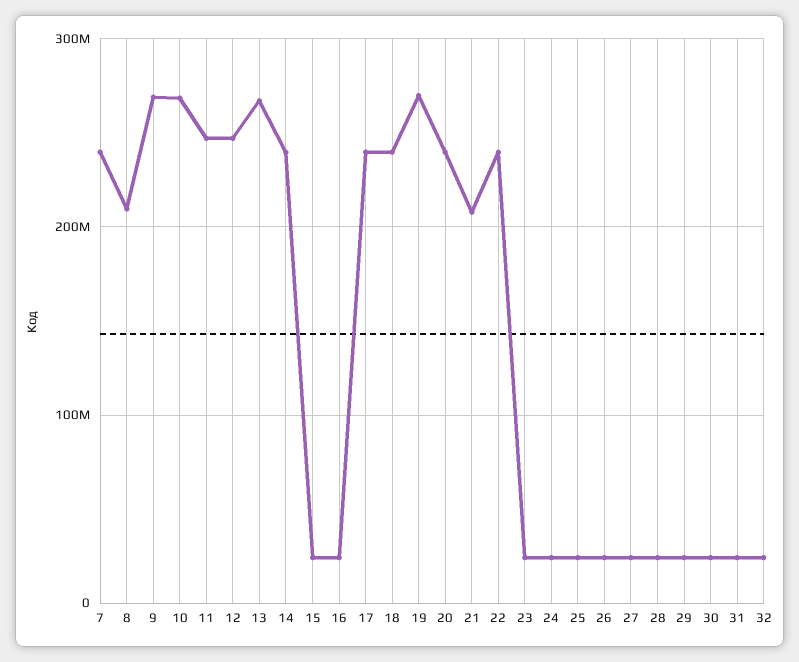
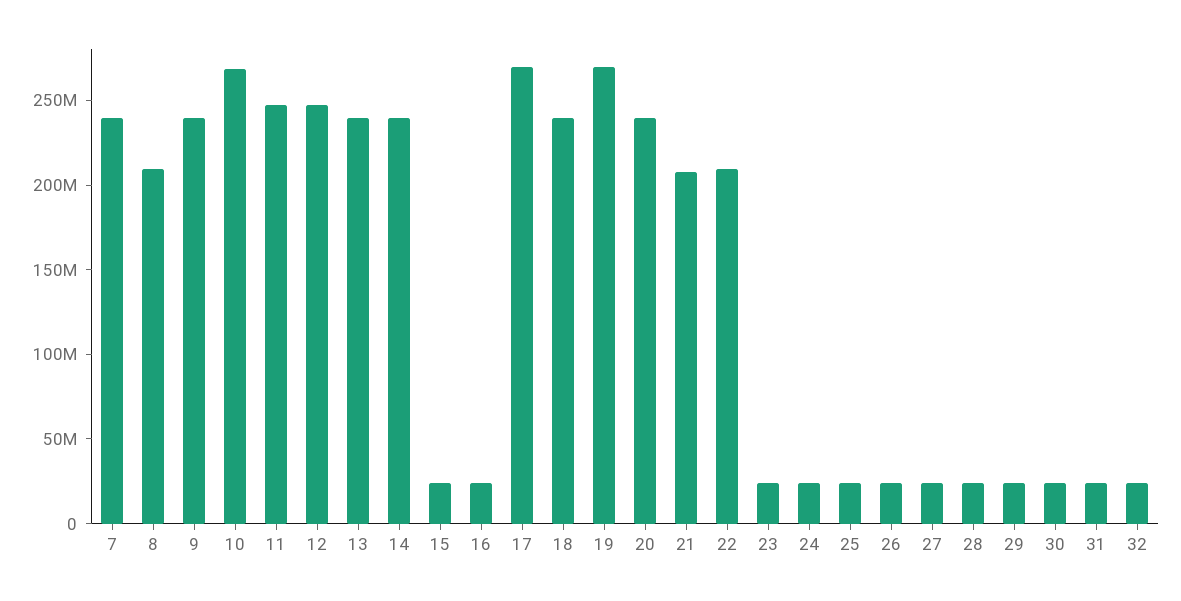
9: 270000000 -> 240000000
13: 270000000 -> 240000000
17: 240000000 -> 270000000
22: 240000000 -> 210000000

